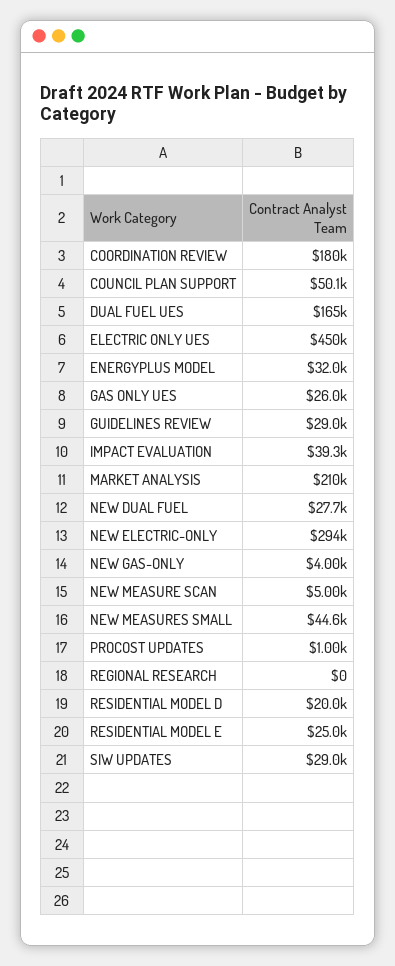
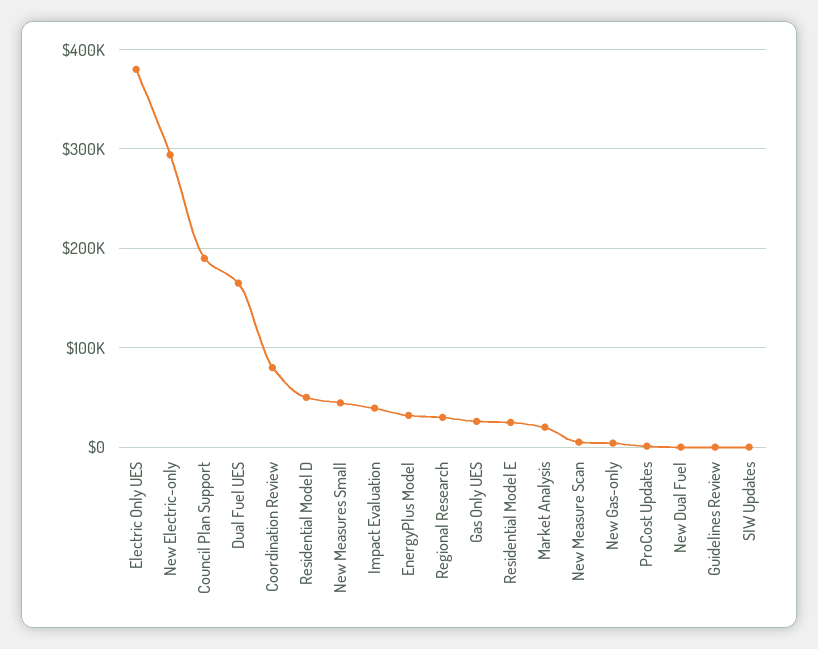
COORDINATION REVIEW: 180000 -> 80000
COUNCIL PLAN SUPPORT: 50100 -> 190000
ELECTRIC ONLY UES: 450000 -> 380000
GUIDELINES REVIEW: 29000 -> 0
MARKET ANALYSIS: 210000 -> 20000
NEW DUAL FUEL: 27700 -> 0
REGIONAL RESEARCH: 0 -> 30000
RESIDENTIAL MODEL D: 20000 -> 50000
SIW UPDATES: 29000 -> 0

